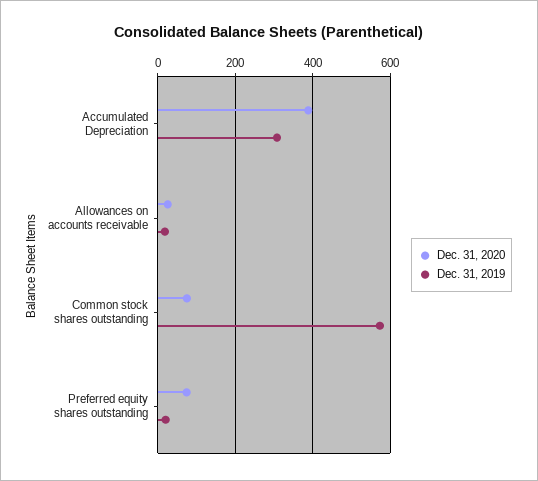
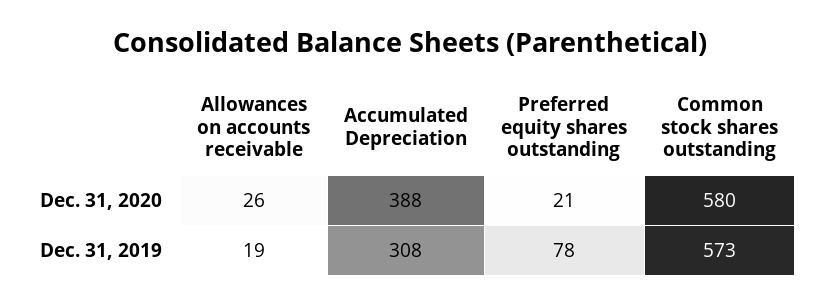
Dec. 31, 2020, Common stock shares outstanding: 80 -> 580
Dec. 31, 2020, Preferred equity shares outstanding: 80 -> 21
Dec. 31, 2019, Preferred equity shares outstanding: 20 -> 78

